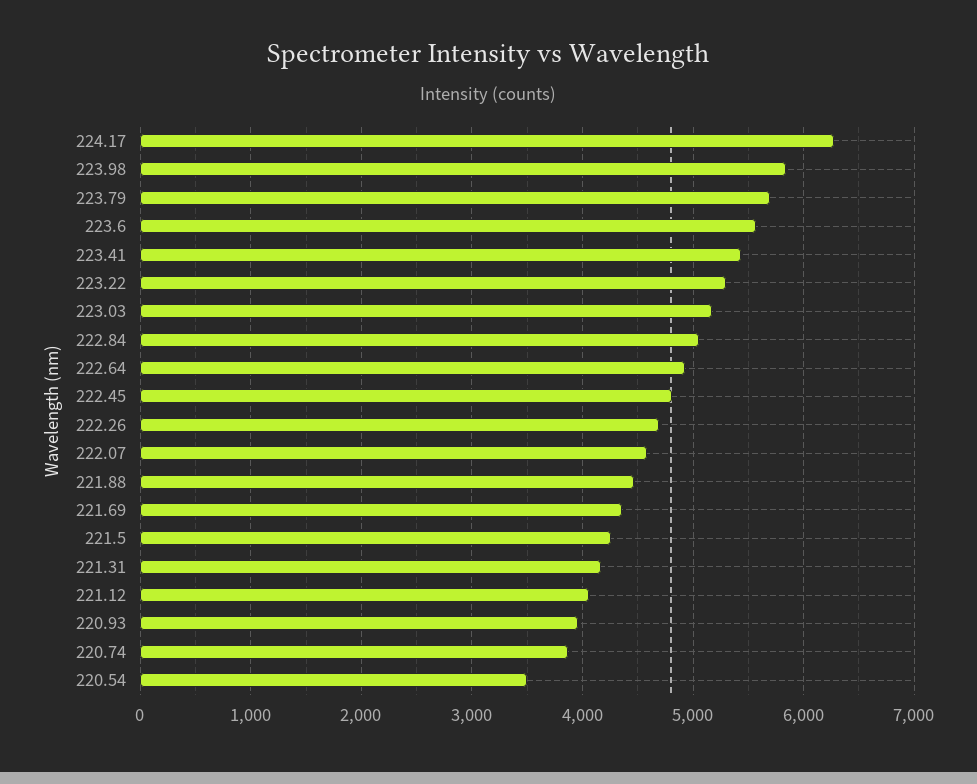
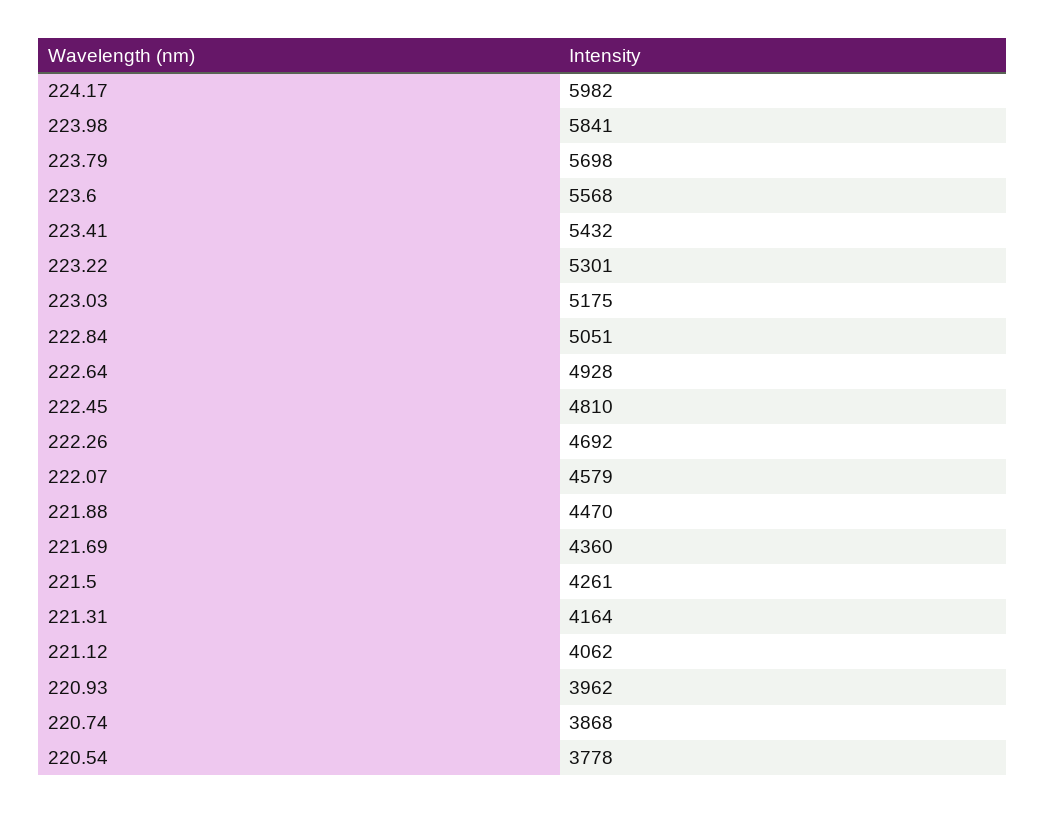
224.17: 6300 -> 5982
220.54: 3500 -> 3778

